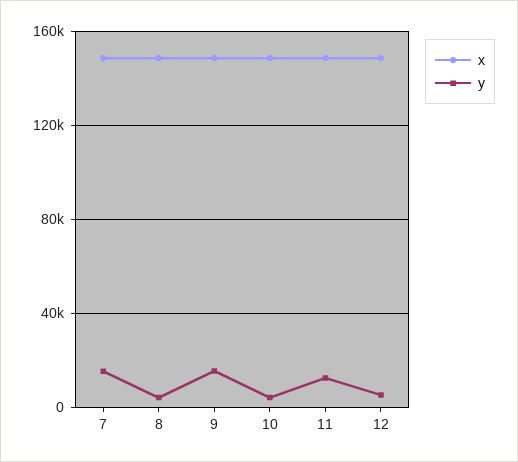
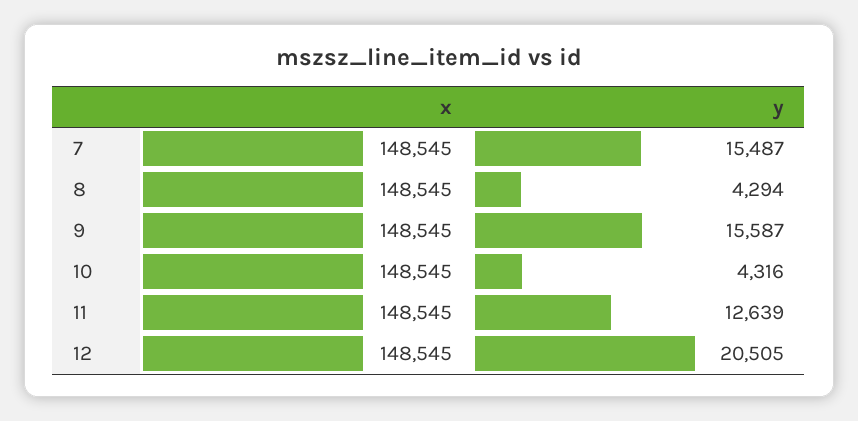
y, 12: 5000 -> 20505

